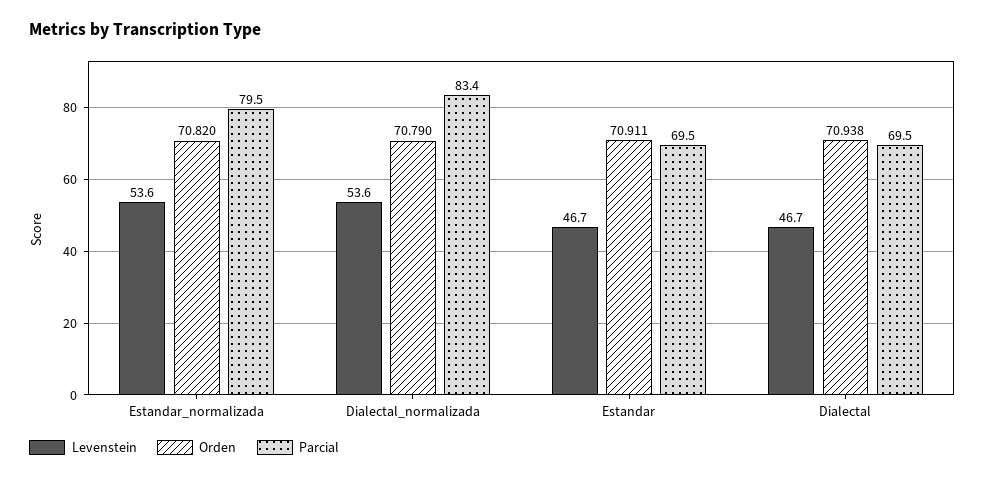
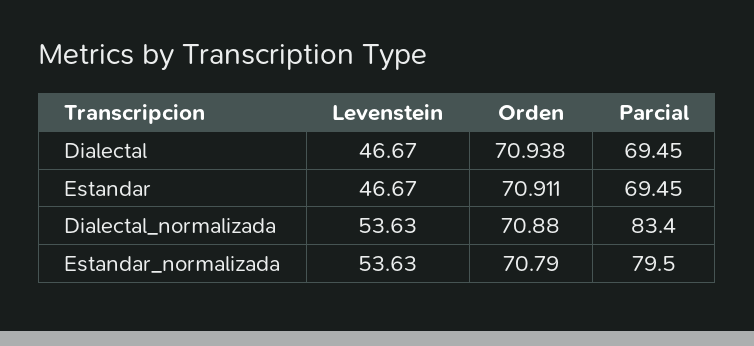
Orden, Estandar_normalizada: 70.82 -> 70.79
Orden, Dialectal_normalizada: 70.79 -> 70.88

